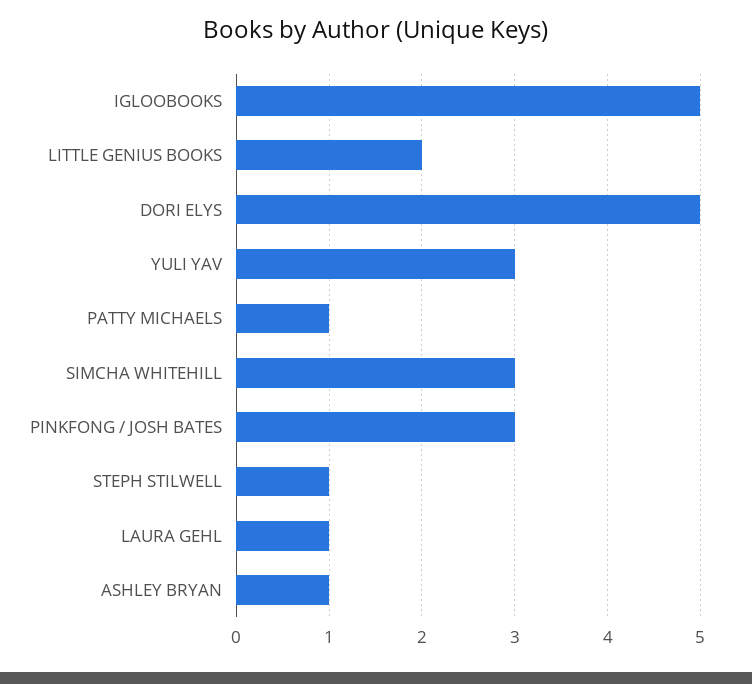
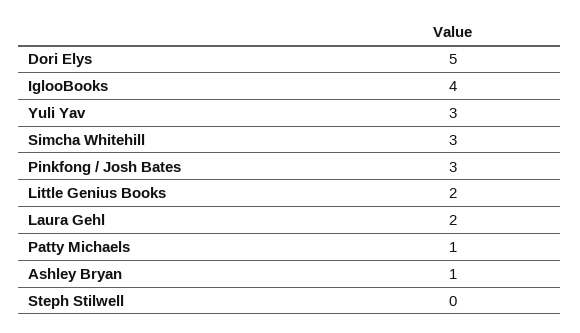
IGLOOBOOKS: 5 -> 4
STEPH STILWELL: 1 -> 0
LAURA GEHL: 1 -> 2

